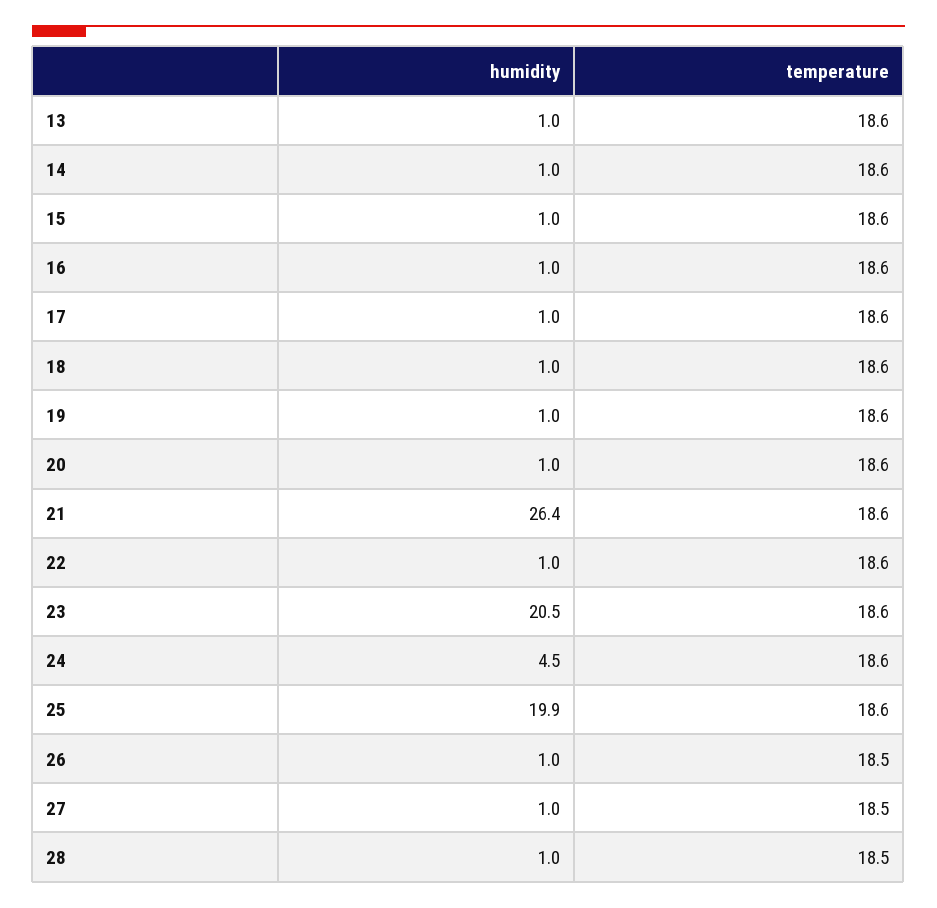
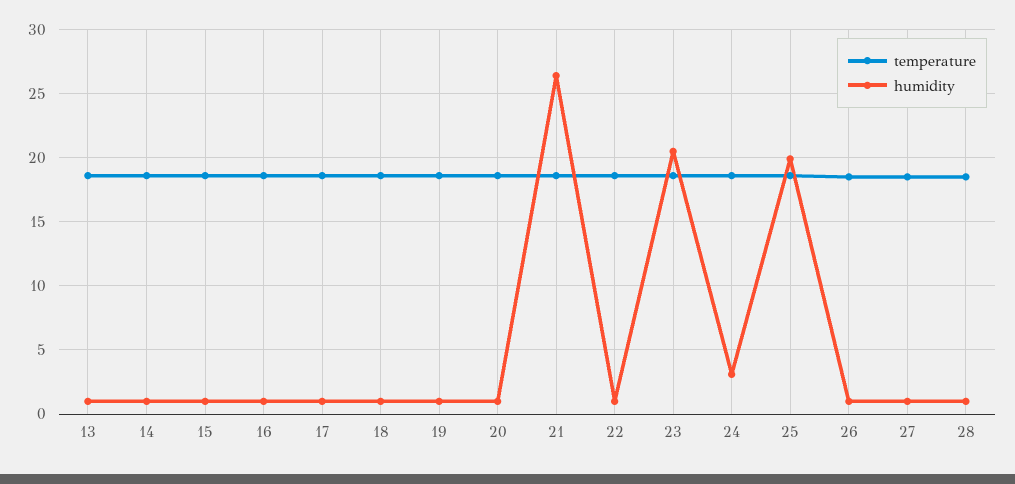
humidity, 24: 4.5 -> 3

